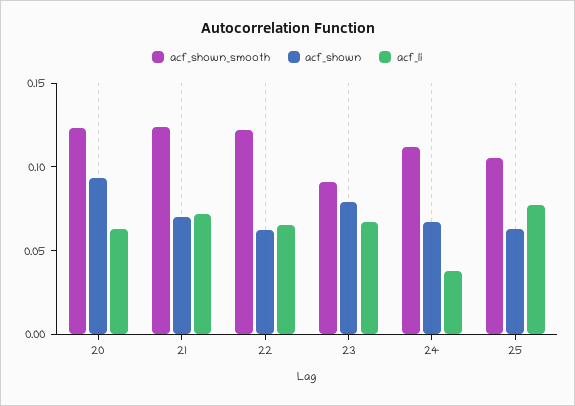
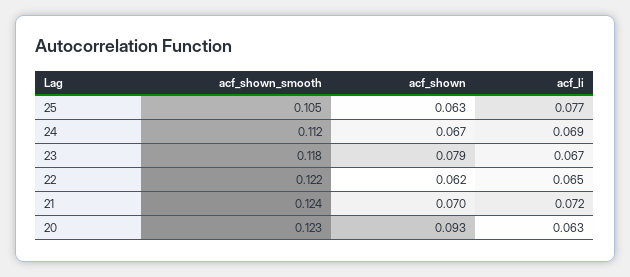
acf_shown_smooth, 23: 0.09 -> 0.118
acf_li, 24: 0.04 -> 0.069

